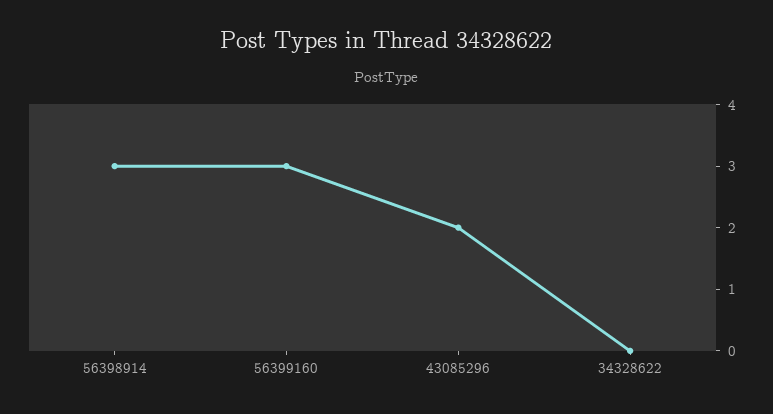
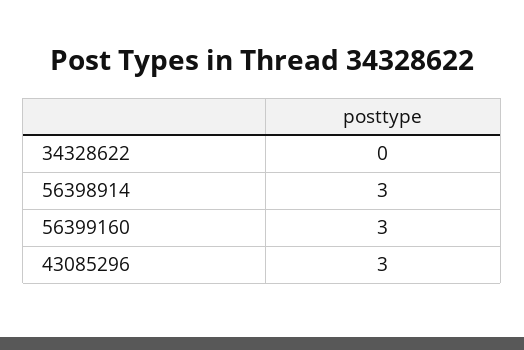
43085296: 2 -> 3

